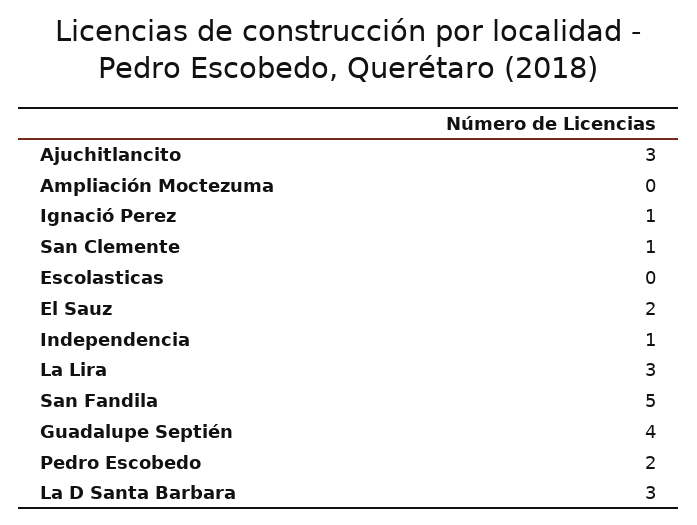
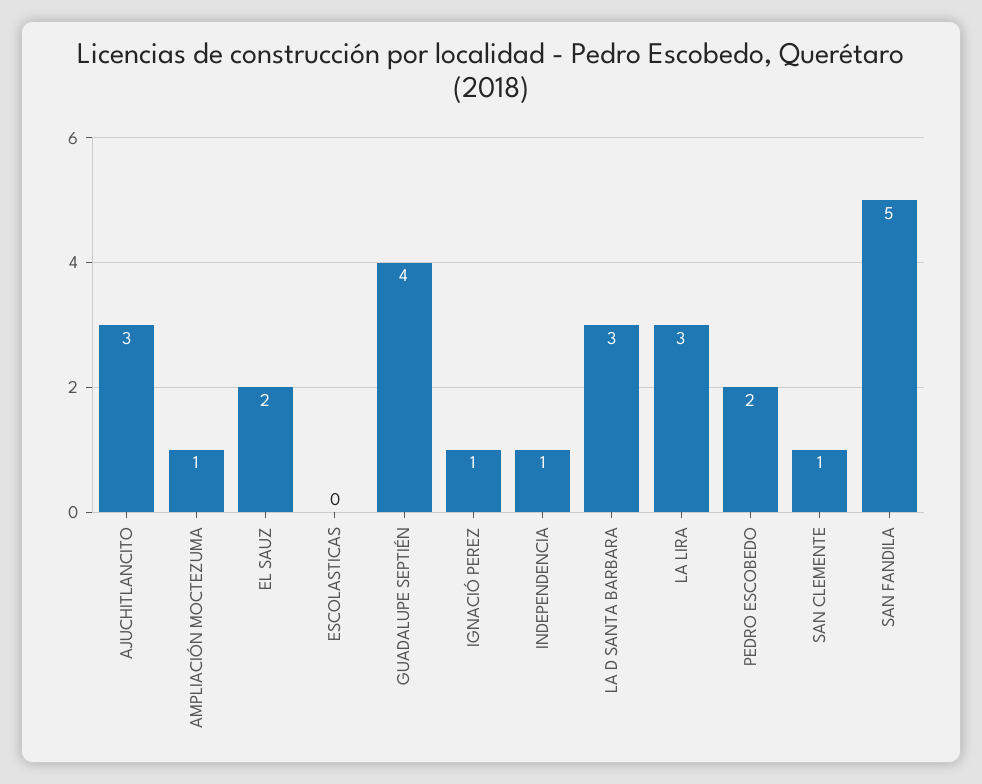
Ampliación Moctezuma: 0 -> 1

